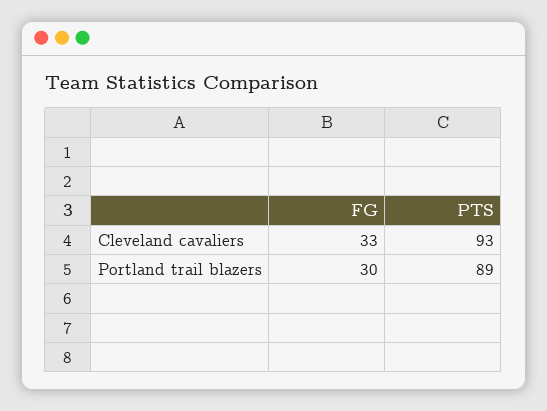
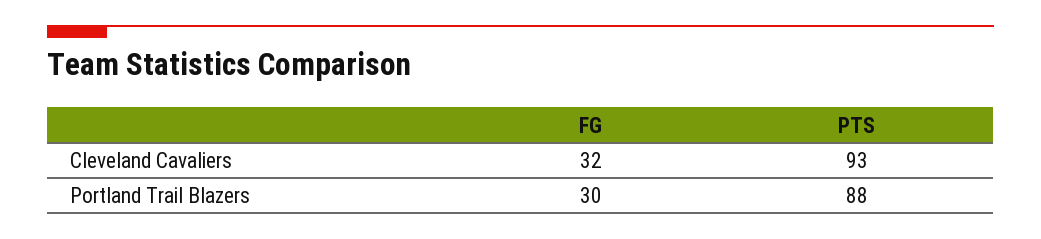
FG, Cleveland cavaliers: 33 -> 32
PTS, Portland trail blazers: 89 -> 88

